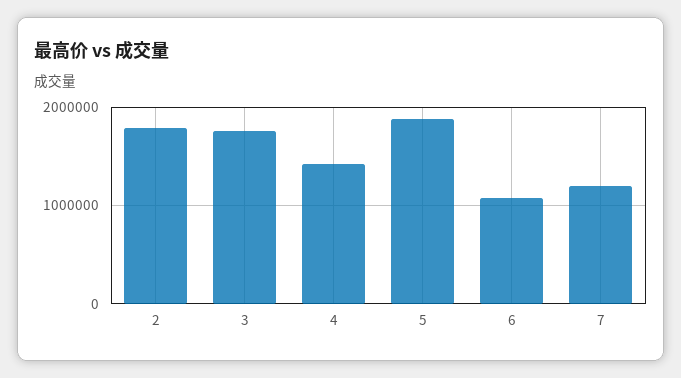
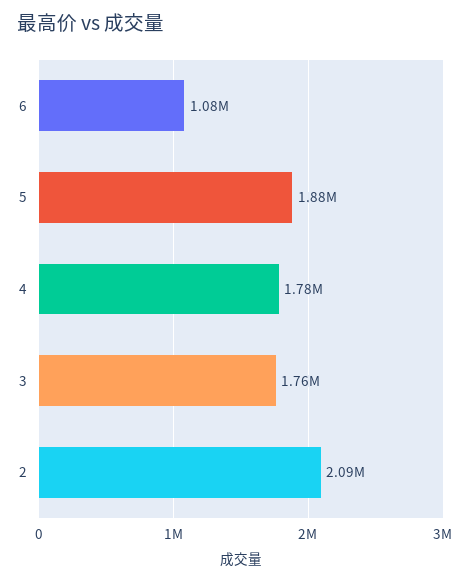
2: 1800000 -> 2090000
4: 1400000 -> 1780000
7: 1200000 -> none

